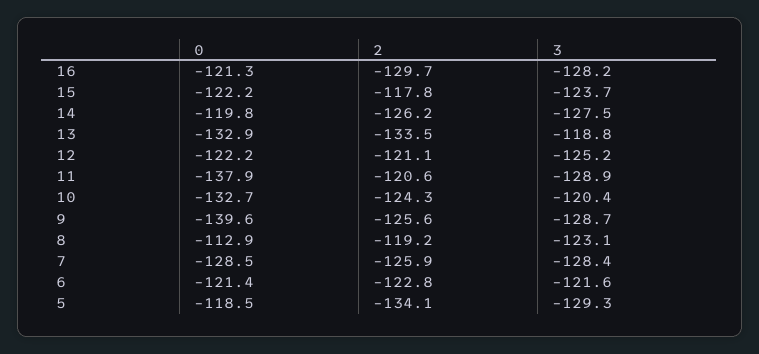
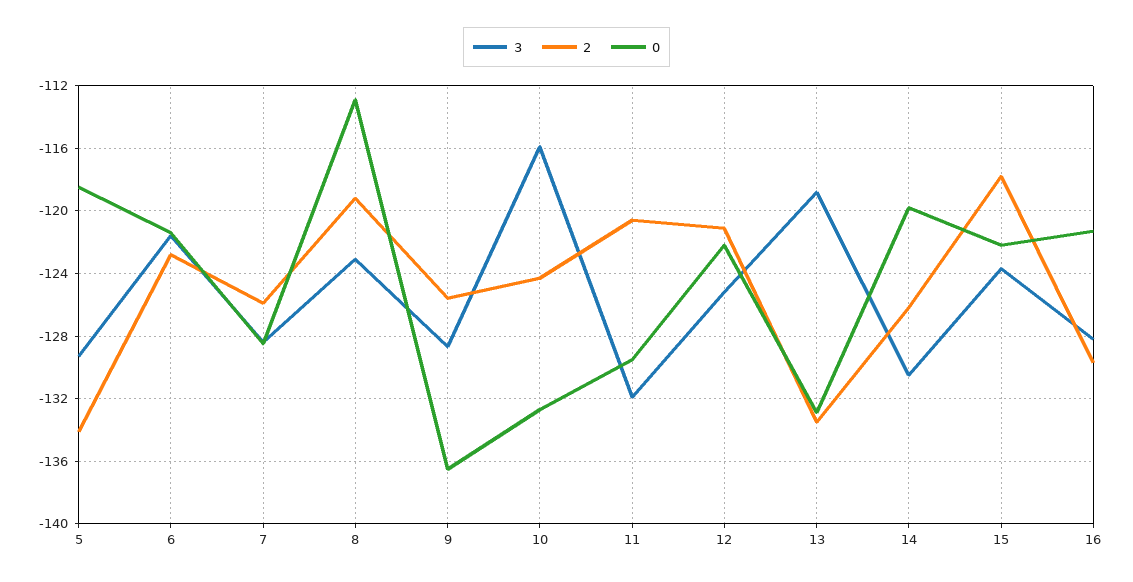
3, 14: -127.5 -> -130.5
0, 11: -137.9 -> -129.5
3, 11: -128.9 -> -132
3, 10: -120.4 -> -116
0, 9: -139.6 -> -136.5

